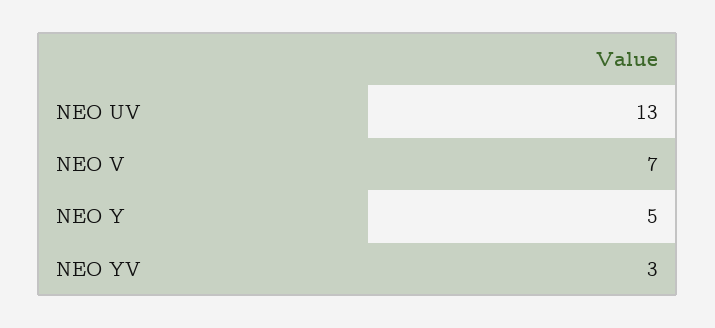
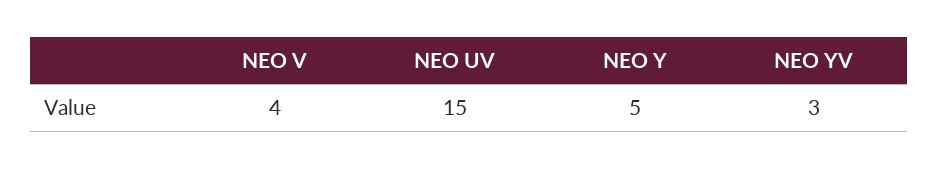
NEO UV: 13 -> 15
NEO V: 7 -> 4

